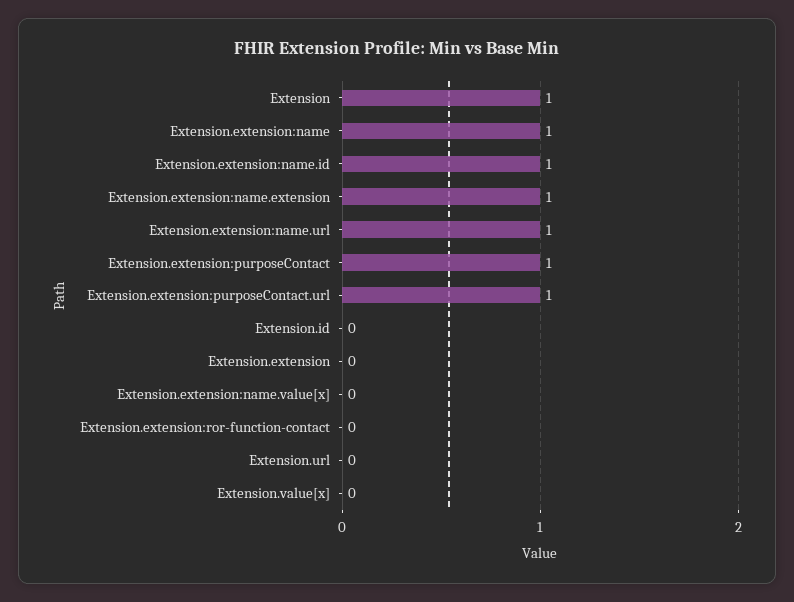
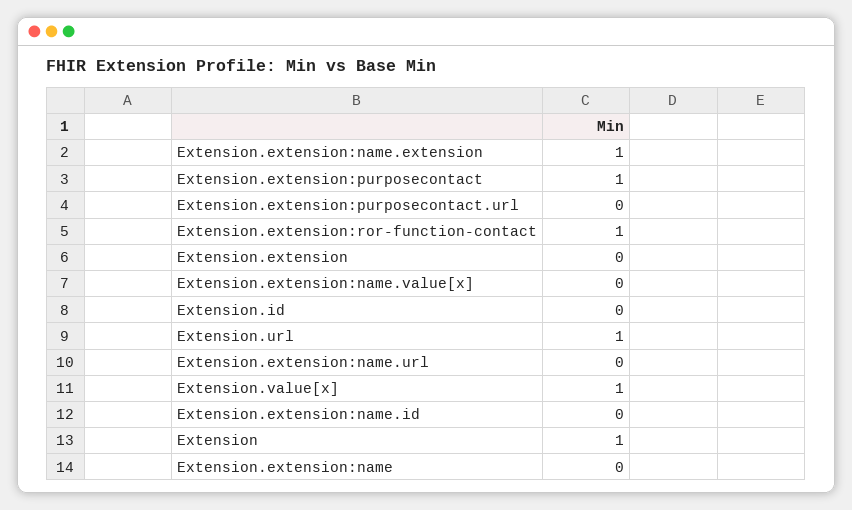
Extension.extension:name: 1 -> 0
Extension.extension:name.id: 1 -> 0
Extension.extension:name.url: 1 -> 0
Extension.extension:purposeContact.url: 1 -> 0
Extension.extension:ror-function-contact: 0 -> 1
Extension.url: 0 -> 1
Extension.value[x]: 0 -> 1

